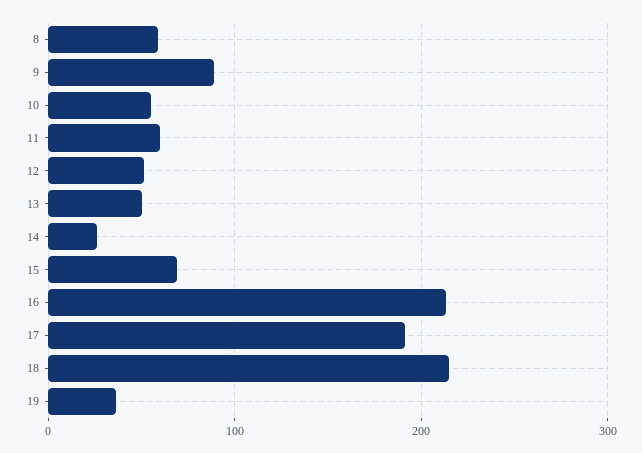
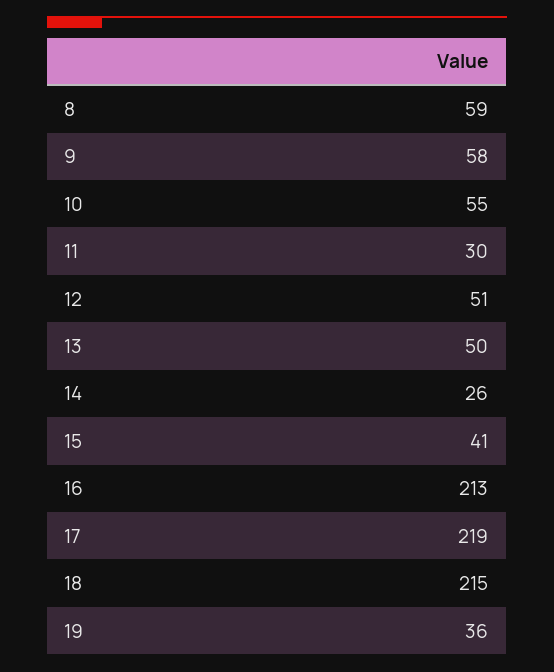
9: 90 -> 58
11: 60 -> 30
15: 70 -> 41
17: 190 -> 219

